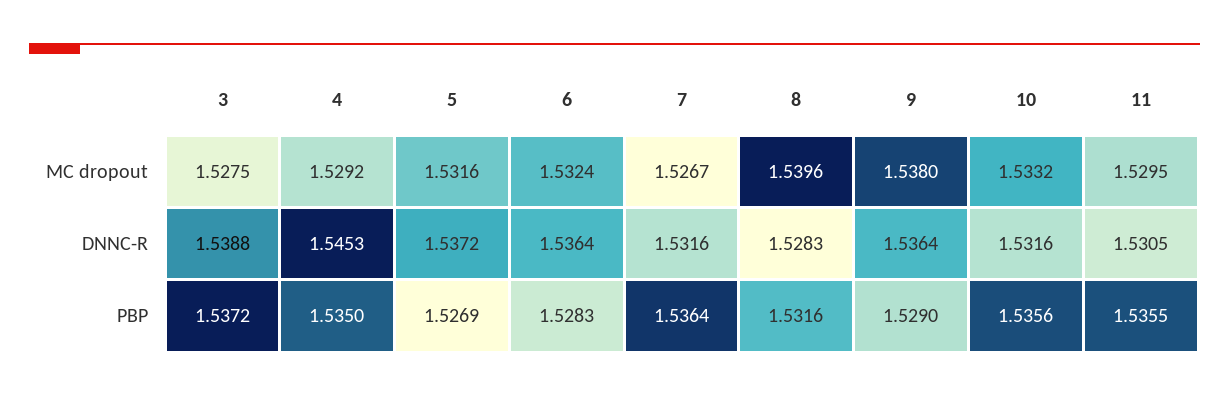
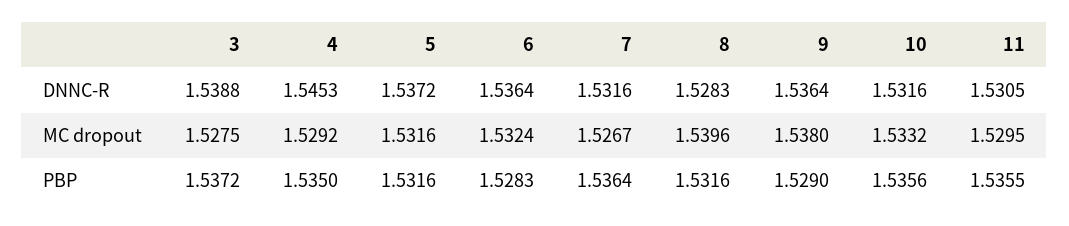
5, PBP: 1.5269 -> 1.5316

